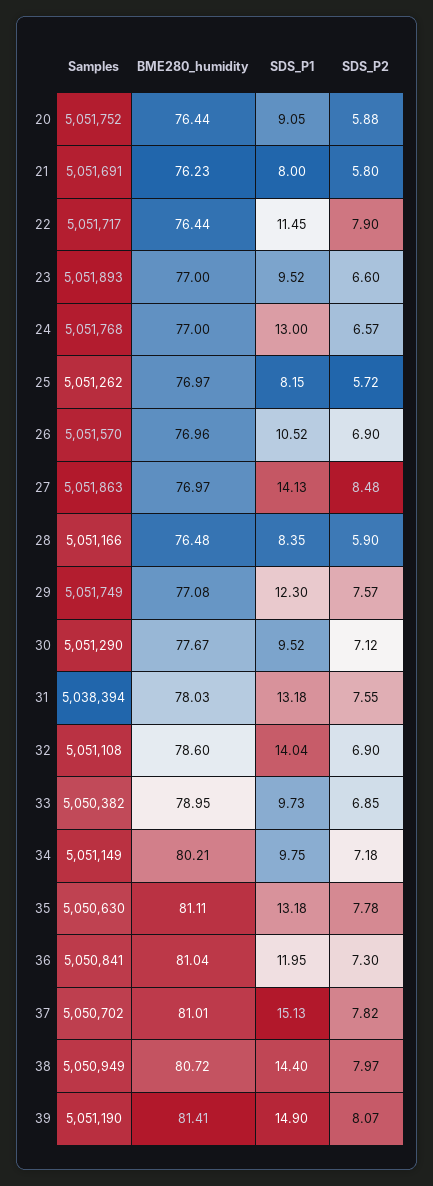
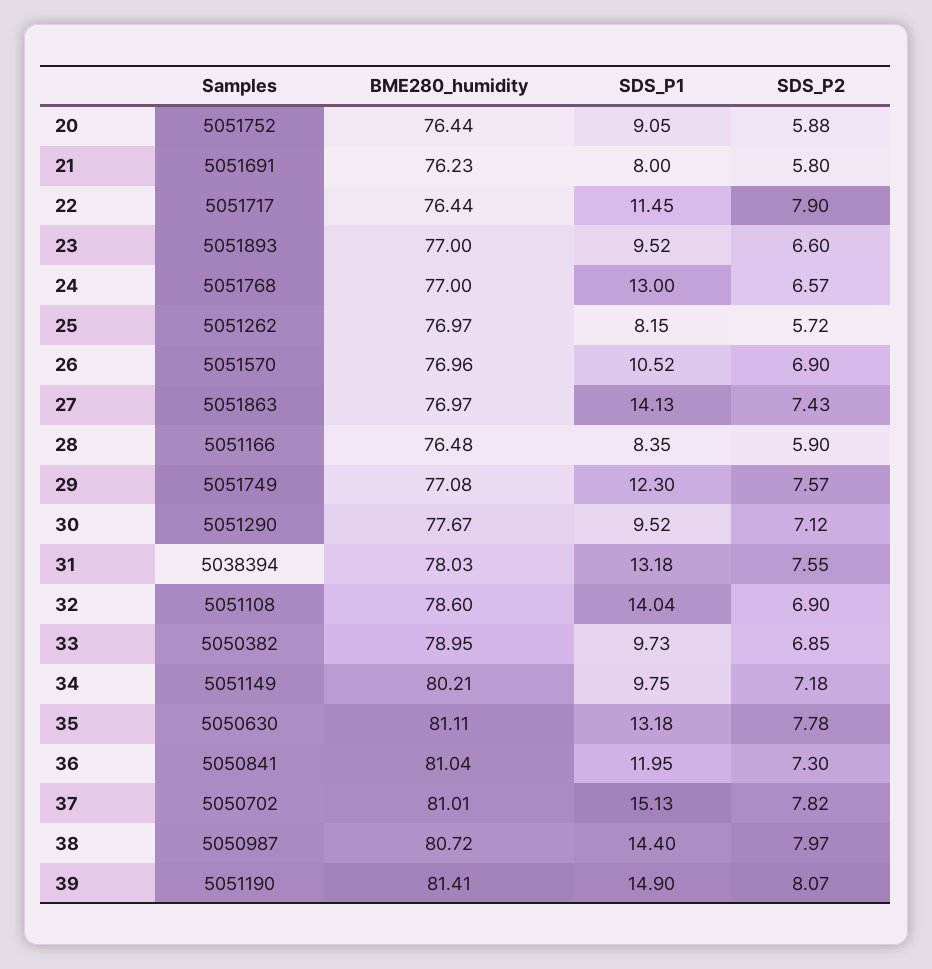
SDS_P2, 27: 8.48 -> 7.43
Samples, 38: 5050949 -> 5050987

